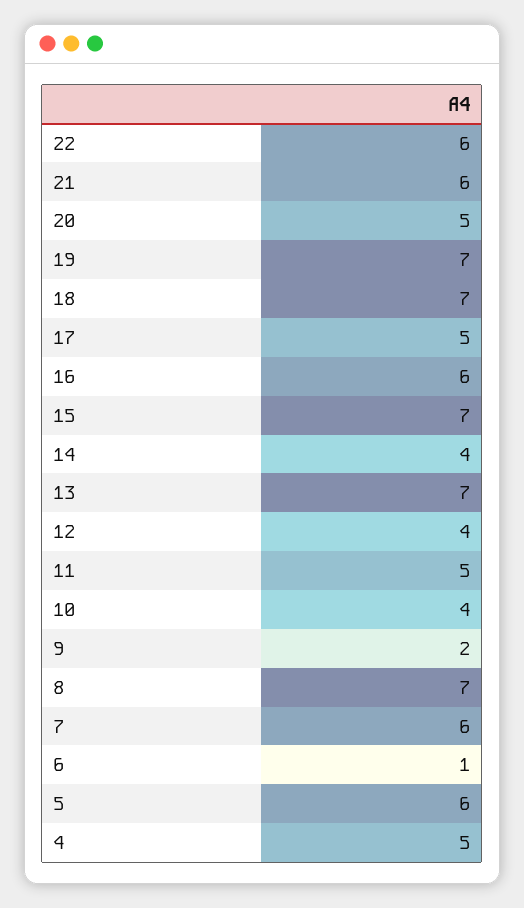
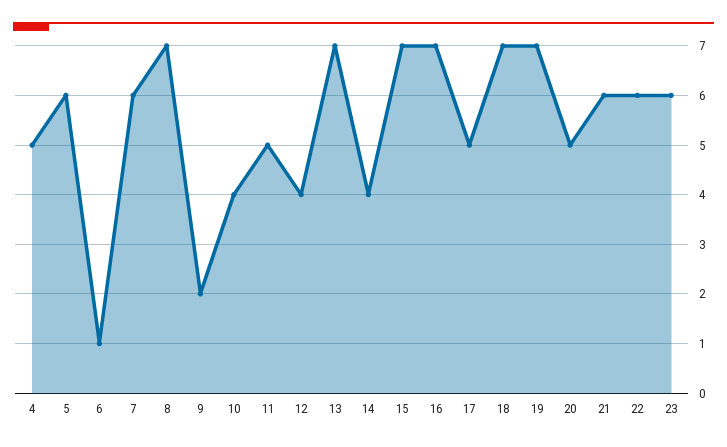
16: 6 -> 7
23: none -> 6

